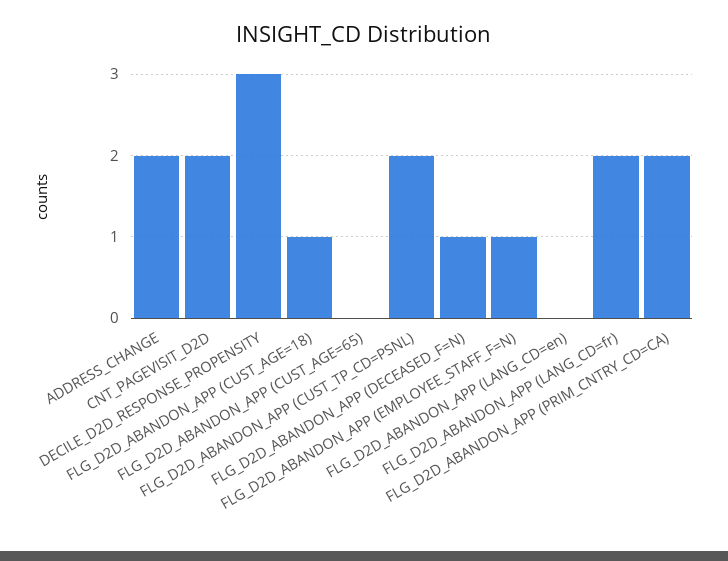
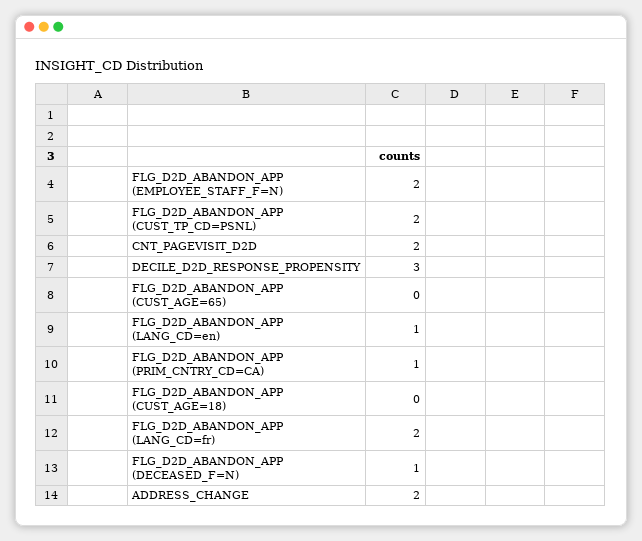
FLG_D2D_ABANDON_APP (CUST_AGE=18): 1 -> 0
FLG_D2D_ABANDON_APP (EMPLOYEE_STAFF_F=N): 1 -> 2
FLG_D2D_ABANDON_APP (LANG_CD=en): 0 -> 1
FLG_D2D_ABANDON_APP (PRIM_CNTRY_CD=CA): 2 -> 1

